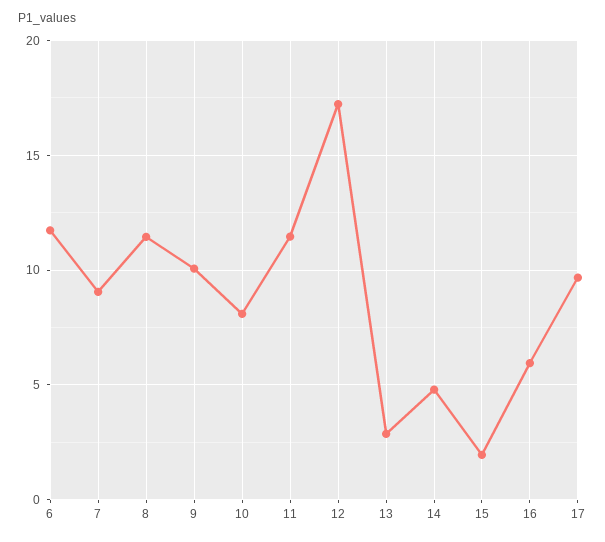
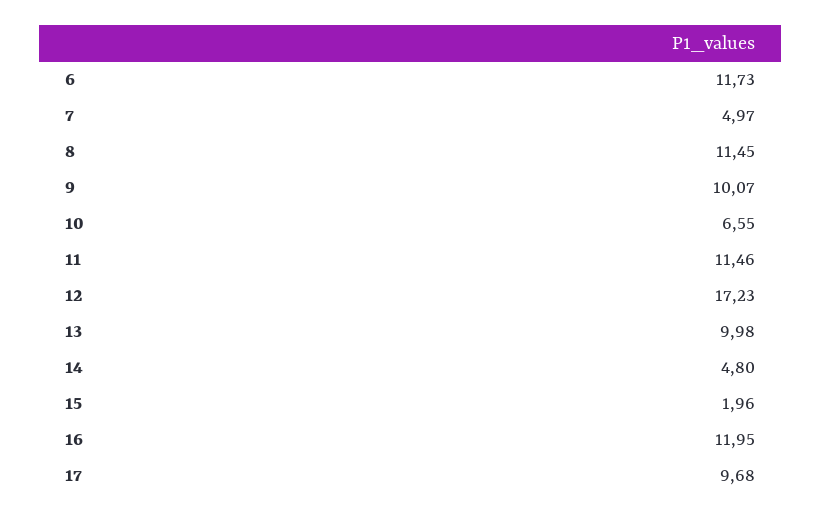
7: 9 -> 4.97
10: 8 -> 6.55
13: 3 -> 9.98
16: 6 -> 11.95

